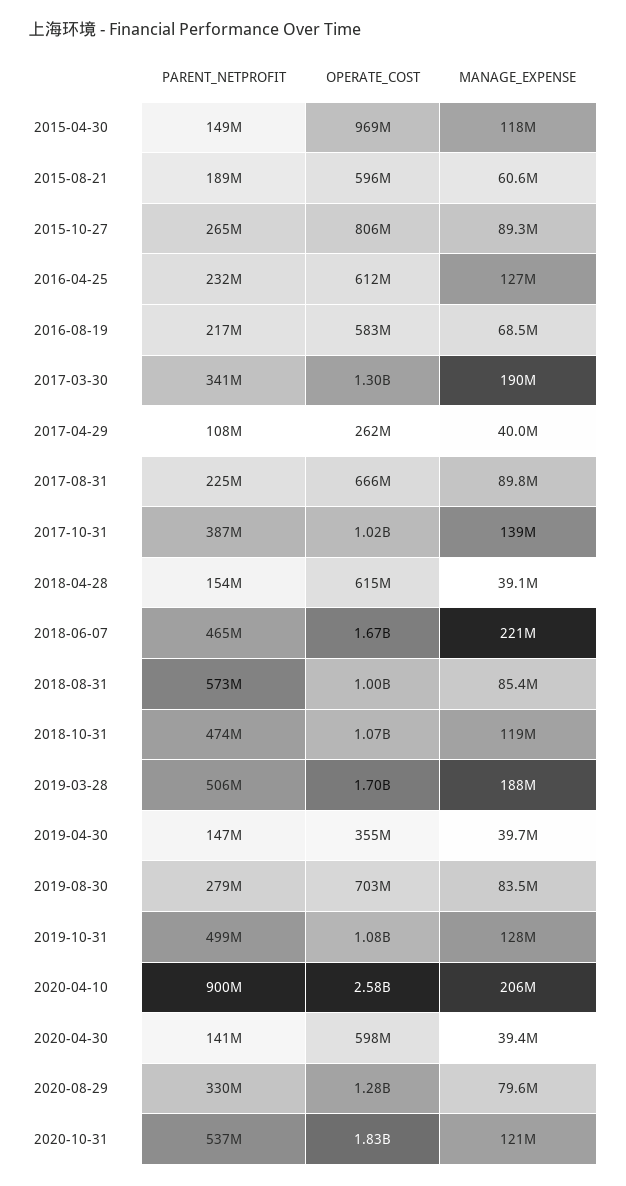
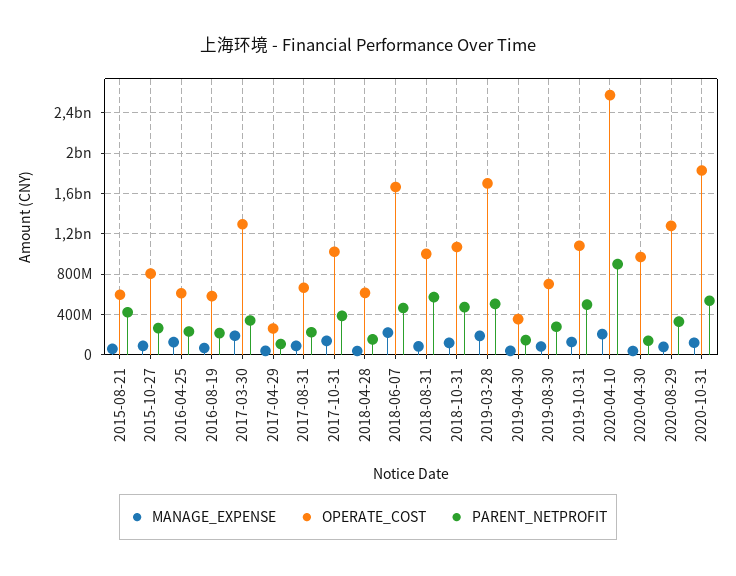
PARENT_NETPROFIT, 2015-04-30: 149000000 -> none
OPERATE_COST, 2015-04-30: 969000000 -> none
MANAGE_EXPENSE, 2015-04-30: 118000000 -> none
PARENT_NETPROFIT, 2015-08-21: 189000000 -> 400000000
OPERATE_COST, 2020-04-30: 598000000 -> 1000000000

